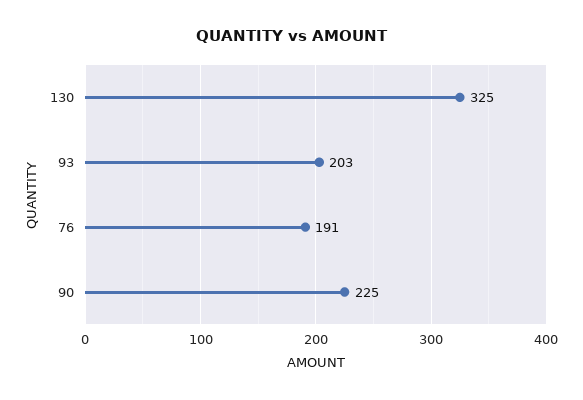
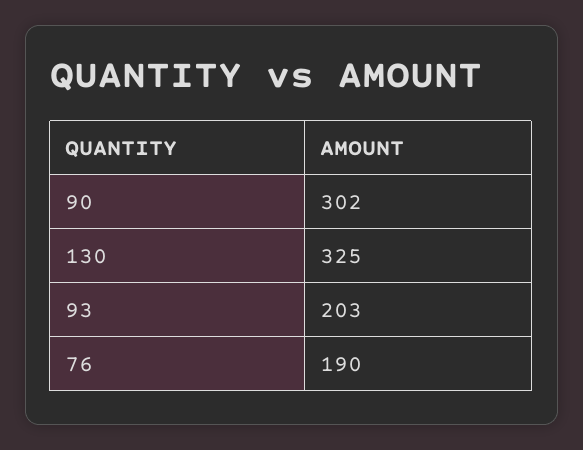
76: 191 -> 190
90: 225 -> 302

